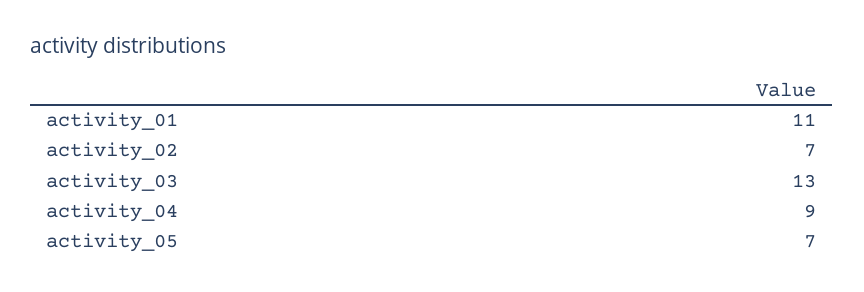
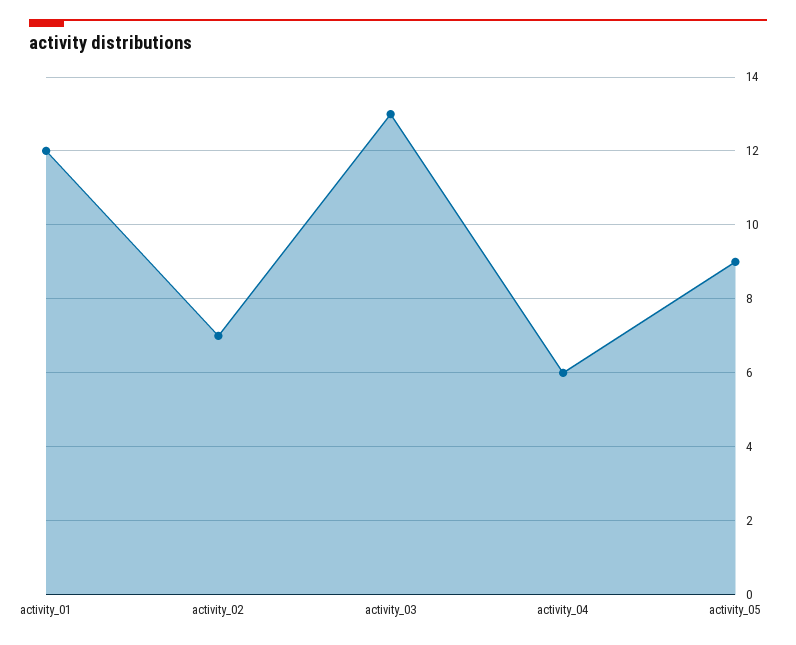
activity_01: 11 -> 12
activity_04: 9 -> 6
activity_05: 7 -> 9

